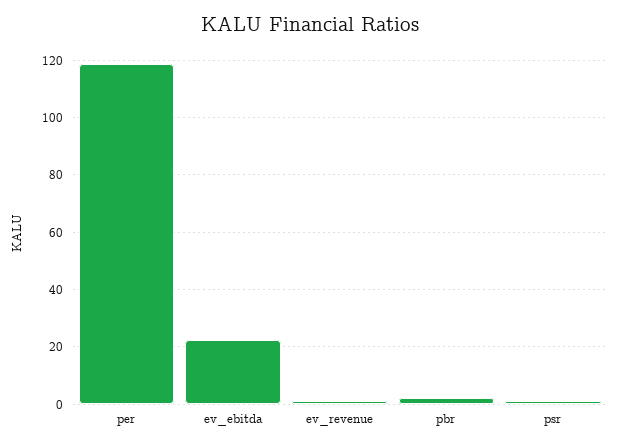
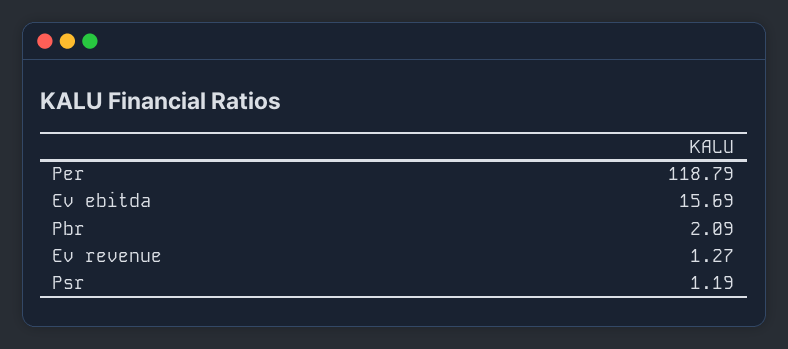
ev_ebitda: 22.5 -> 15.69

